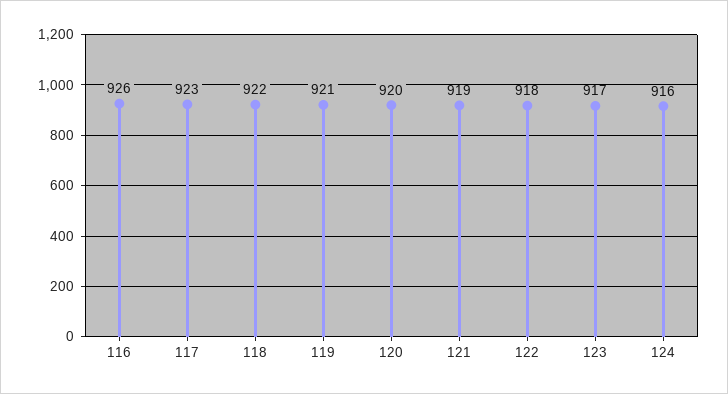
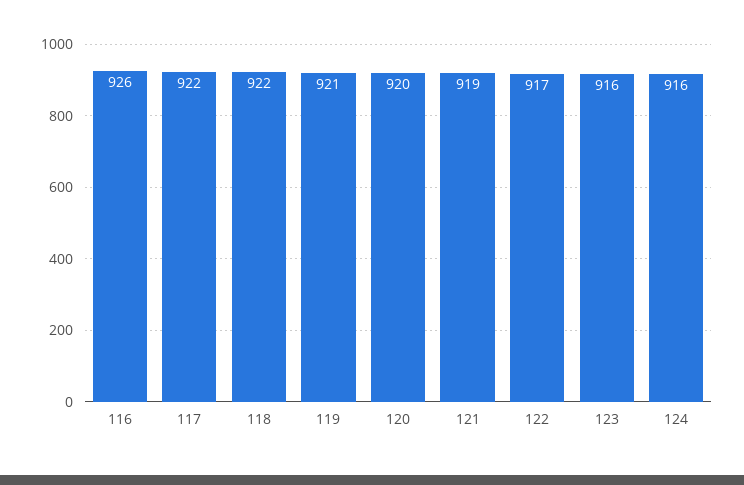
117: 923 -> 922
122: 918 -> 917
123: 917 -> 916

